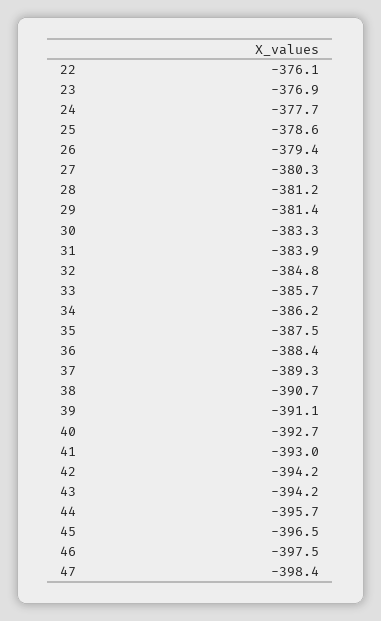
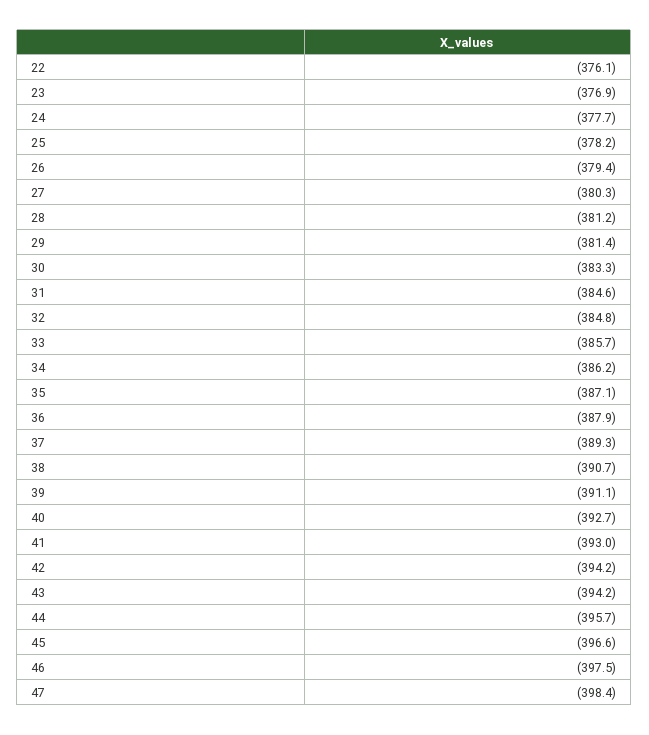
25: -378.6 -> -378.2
31: -383.9 -> -384.6
35: -387.5 -> -387.1
36: -388.4 -> -387.9
45: -396.5 -> -396.6

